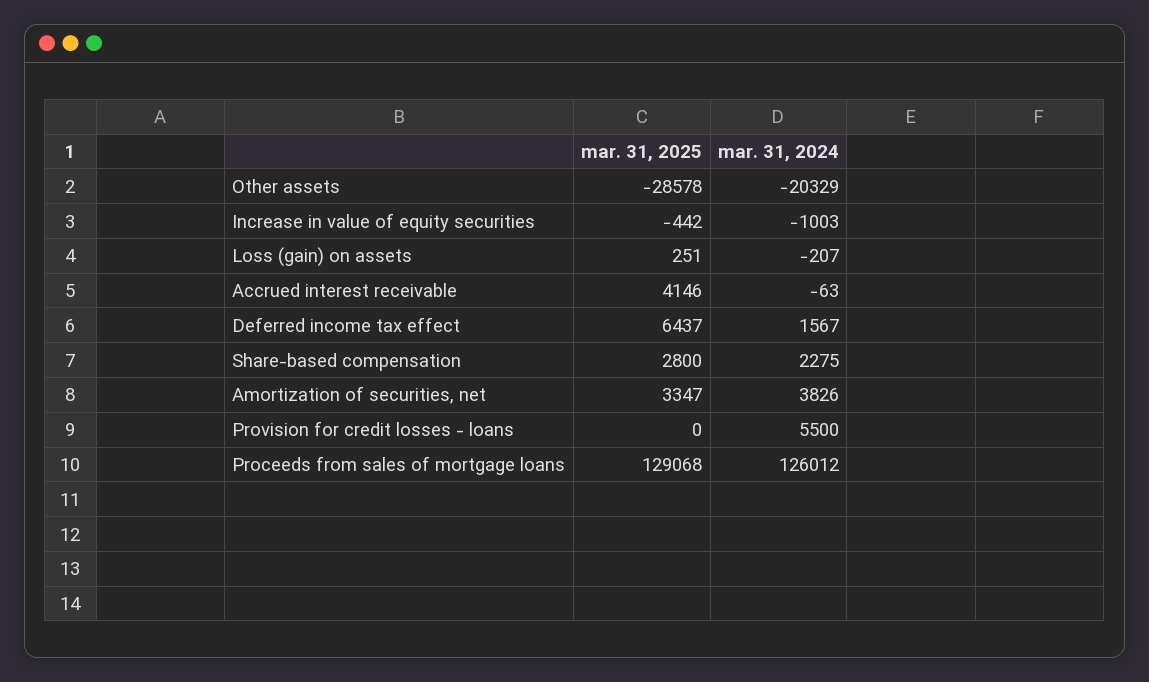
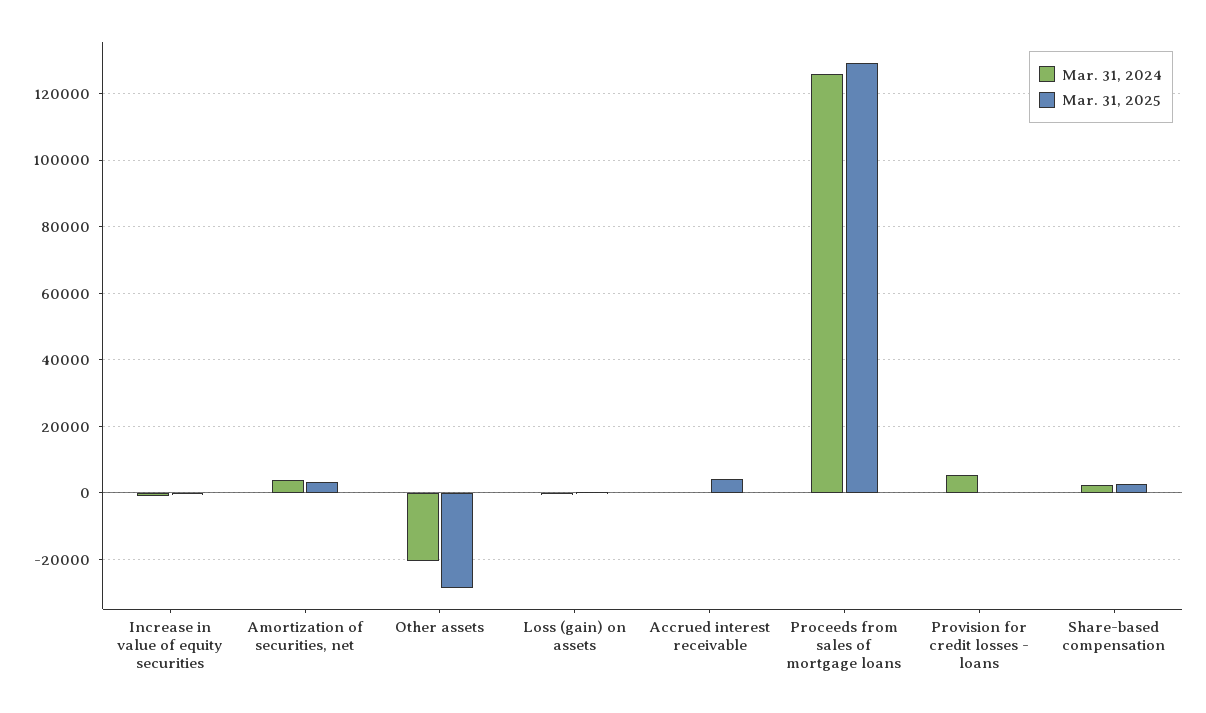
mar. 31, 2025, Deferred income tax effect: 6437 -> none
mar. 31, 2024, Deferred income tax effect: 1567 -> none

